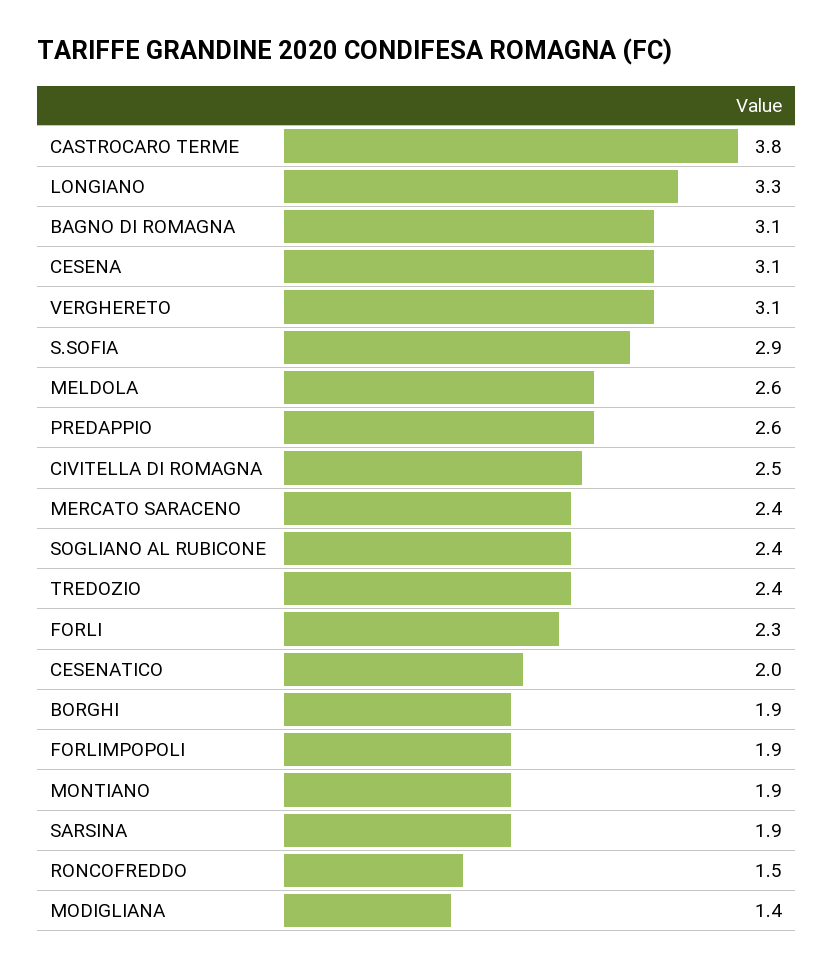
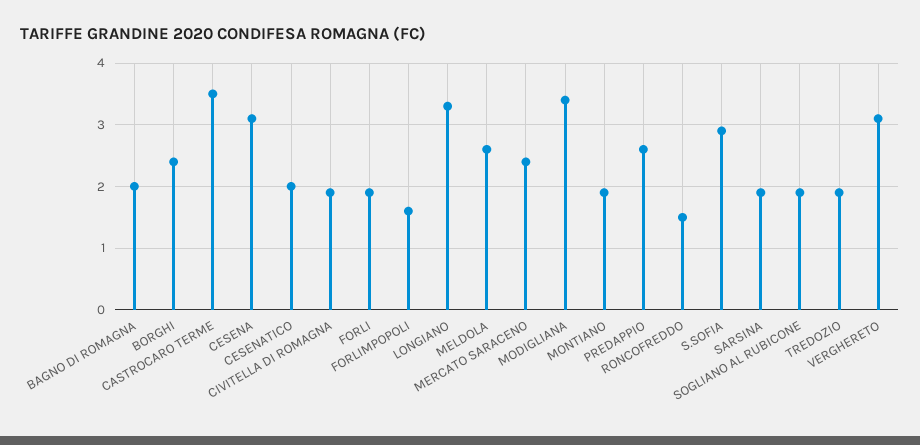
CASTROCARO TERME: 3.8 -> 3.5
BAGNO DI ROMAGNA: 3.1 -> 2
CIVITELLA DI ROMAGNA: 2.5 -> 1.9
SOGLIANO AL RUBICONE: 2.4 -> 1.9
TREDOZIO: 2.4 -> 1.9
FORLI: 2.3 -> 1.9
BORGHI: 1.9 -> 2.4
FORLIMPOPOLI: 1.9 -> 1.6
MODIGLIANA: 1.4 -> 3.4

